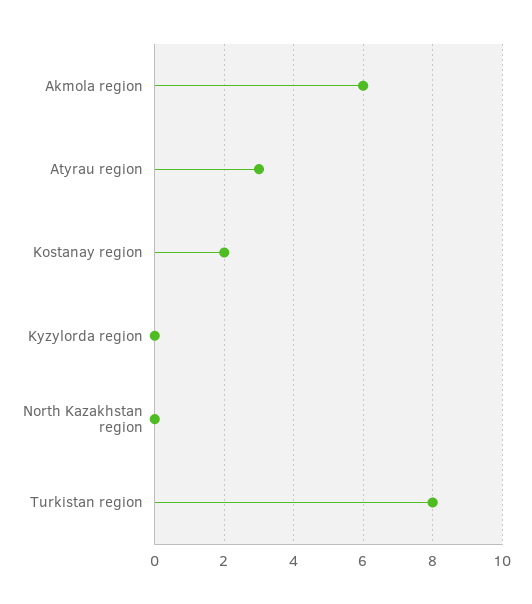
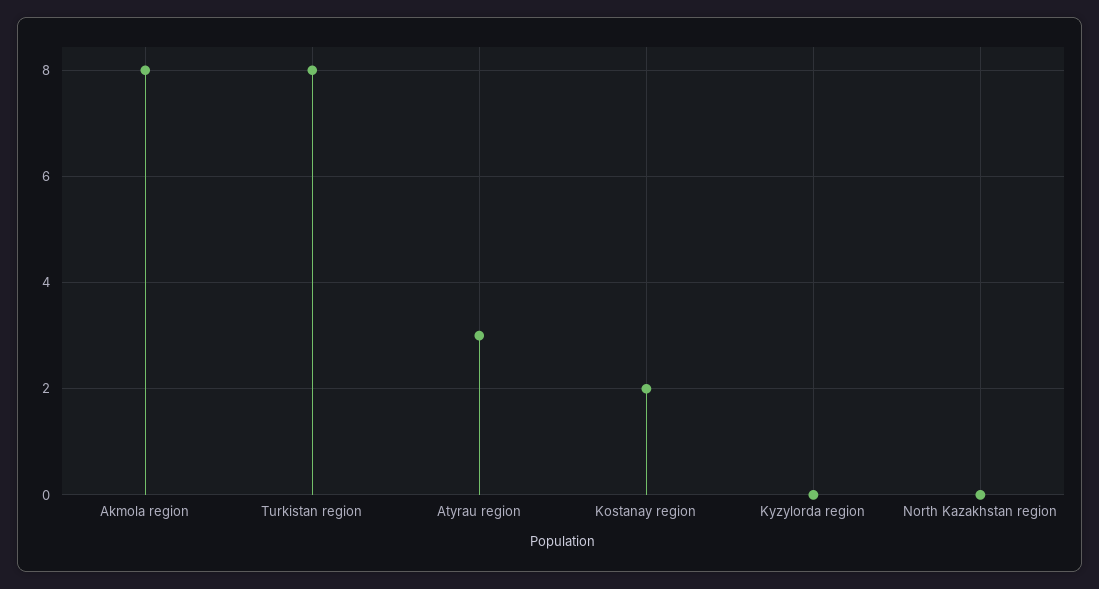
Akmola region: 6 -> 8

